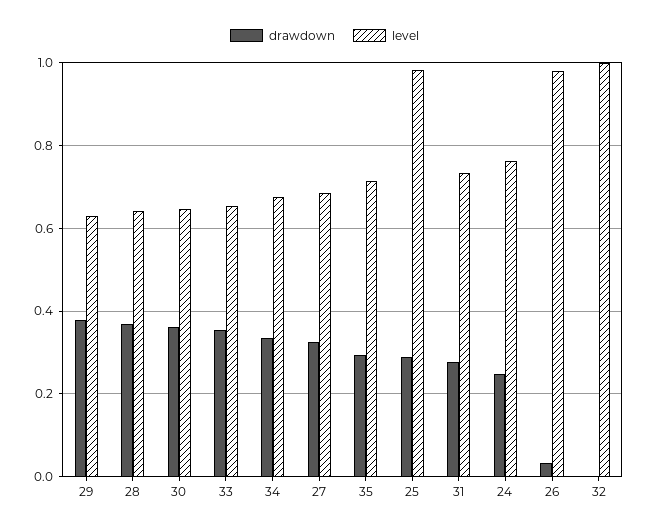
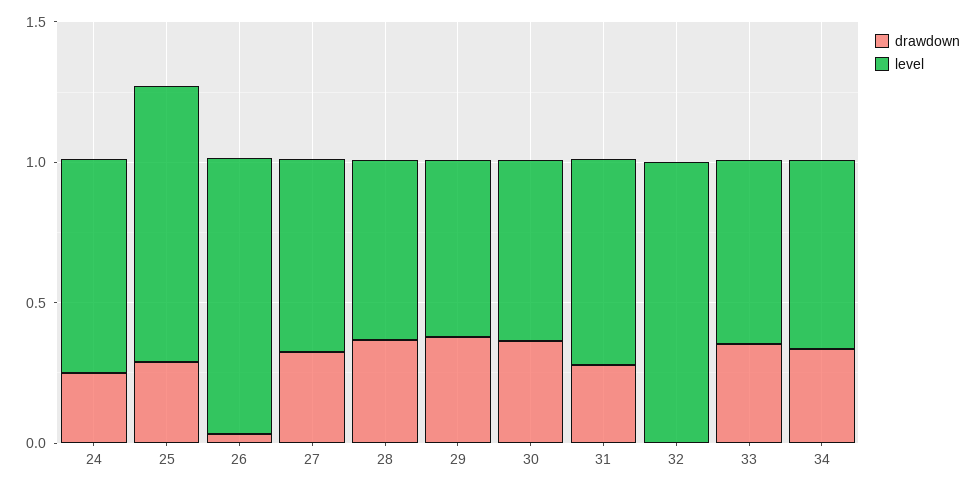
drawdown, 35: 0.3 -> none
level, 35: 0.72 -> none

